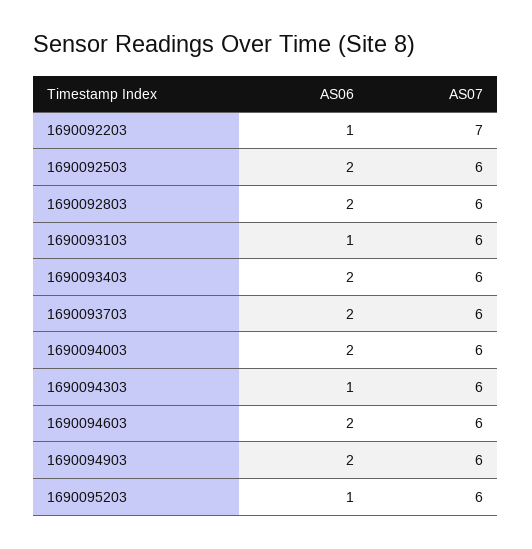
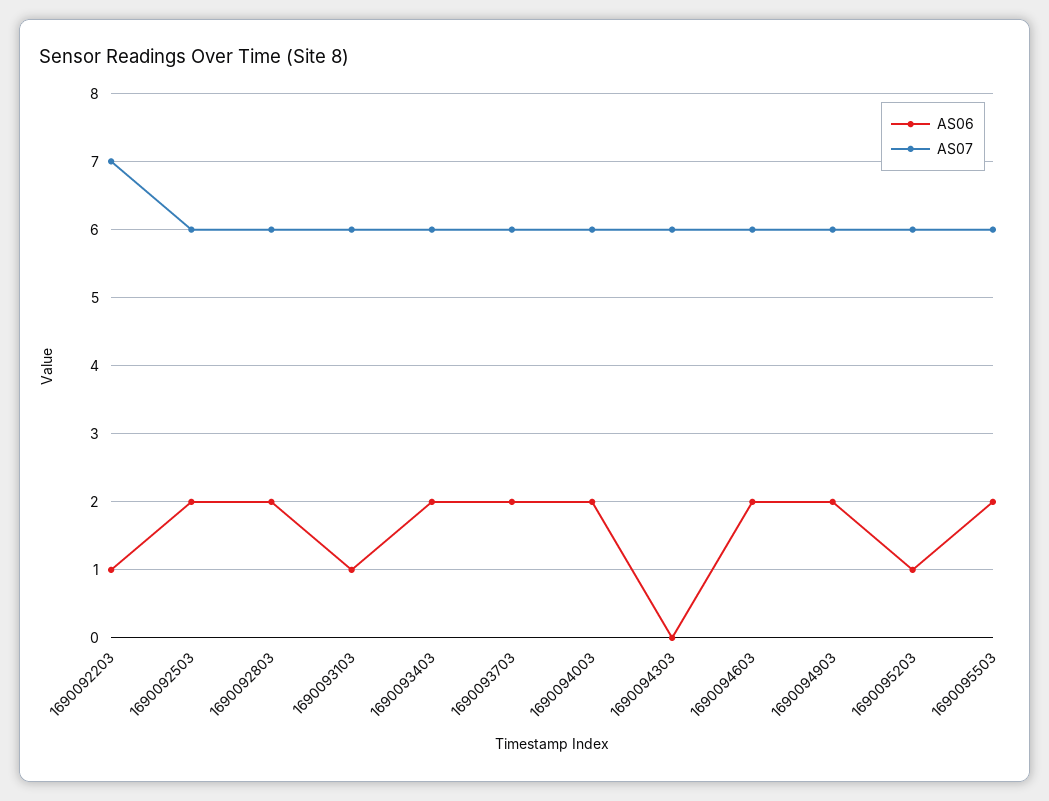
AS06, 1690094303: 1 -> 0
AS06, 1690095503: none -> 2
AS07, 1690095503: none -> 6

